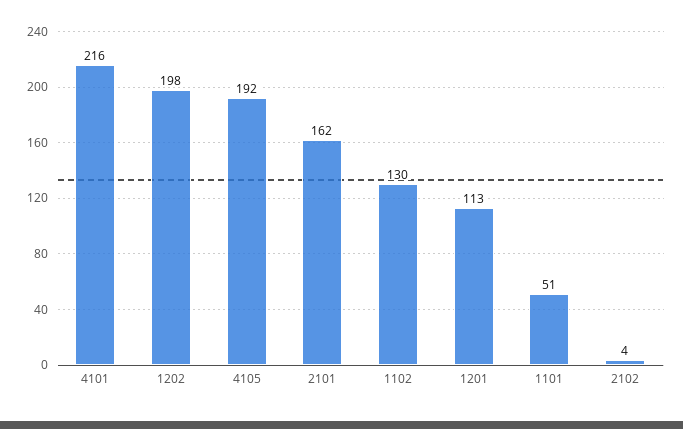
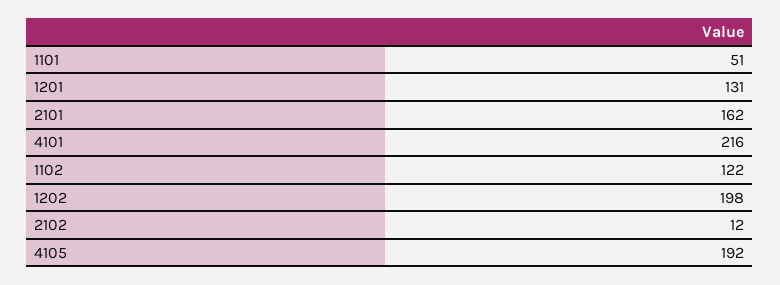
1102: 130 -> 122
1201: 113 -> 131
2102: 4 -> 12

